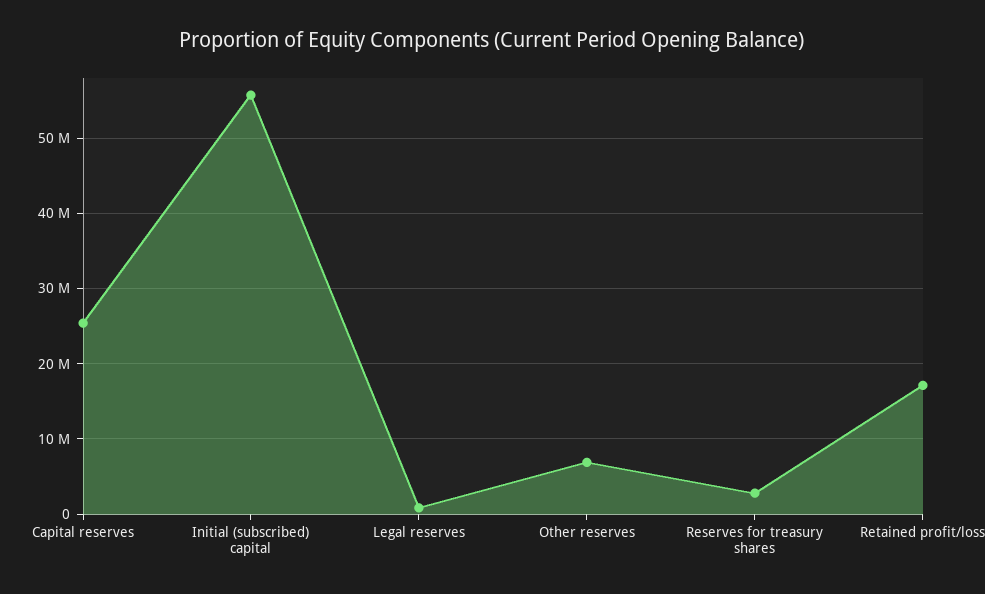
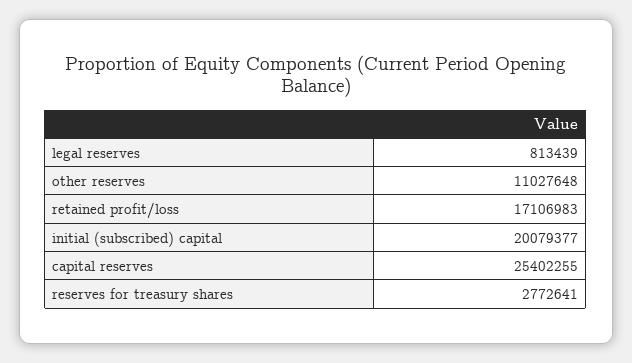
Initial (subscribed) capital: 56000000 -> 20079377
Other reserves: 7000000 -> 11027648

